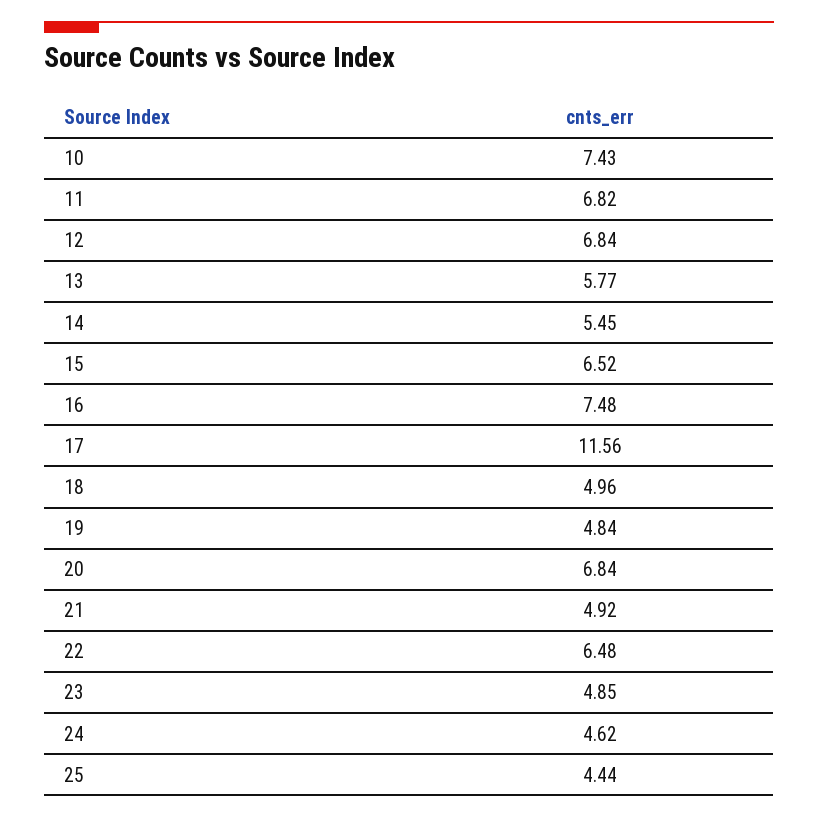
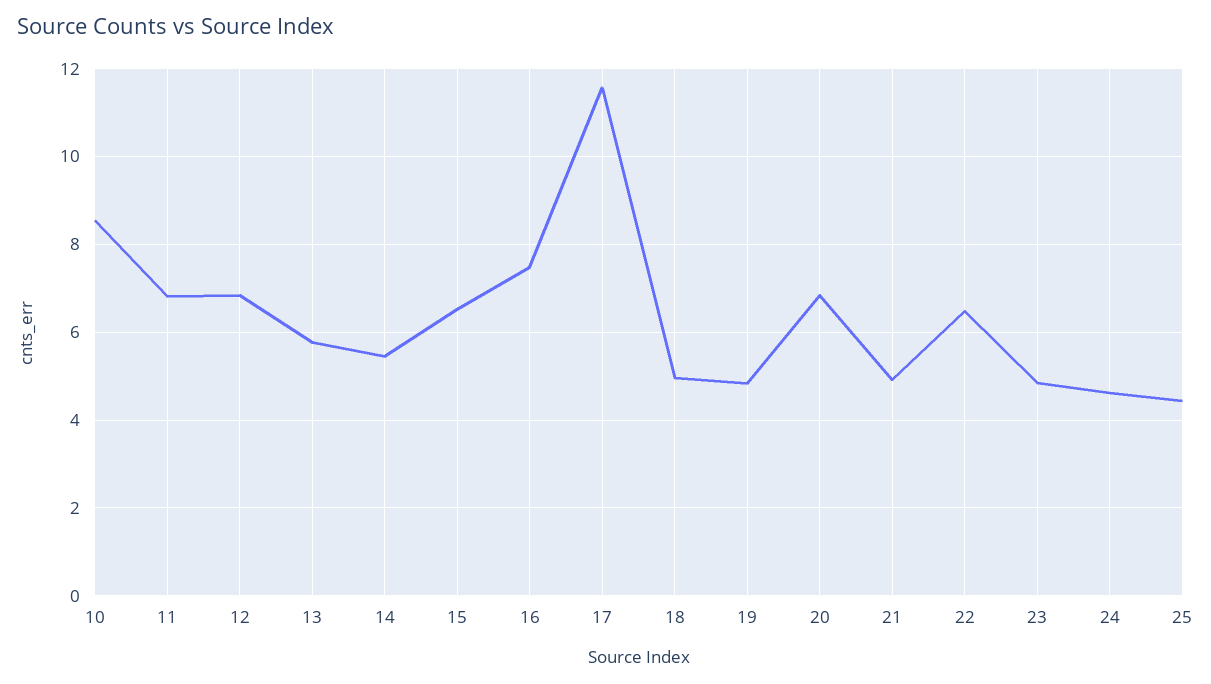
10: 7.43 -> 8.6

